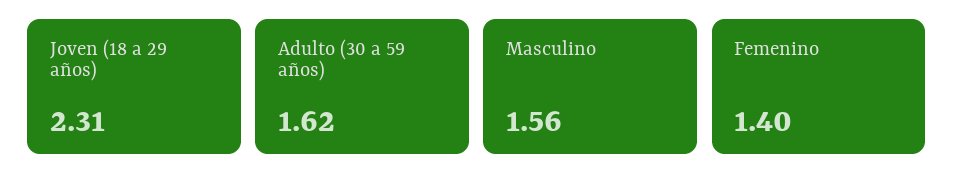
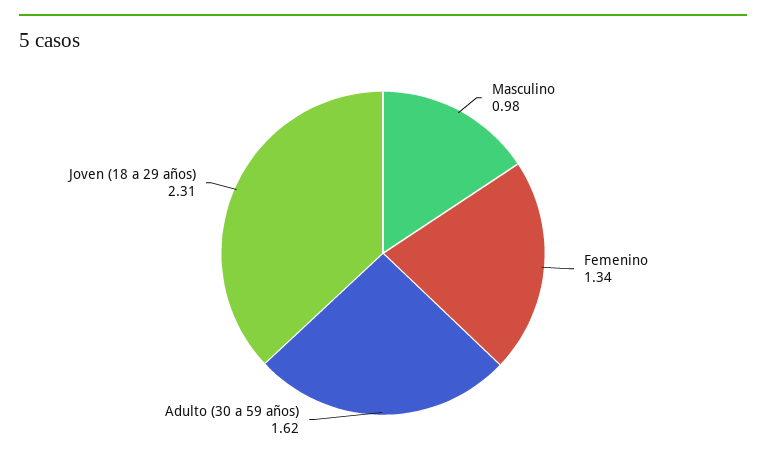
Masculino: 1.56 -> 0.98
Femenino: 1.4 -> 1.34

